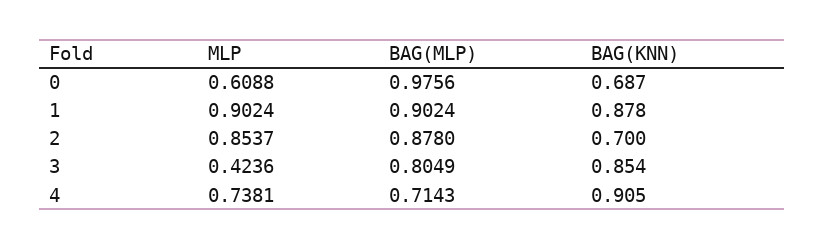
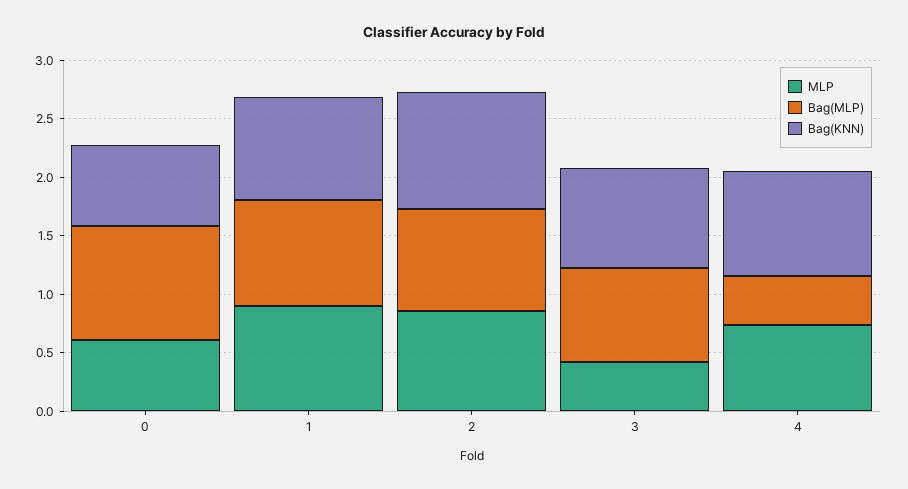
BAG(KNN), 2: 0.7 -> 1
BAG(MLP), 4: 0.7143 -> 0.4

